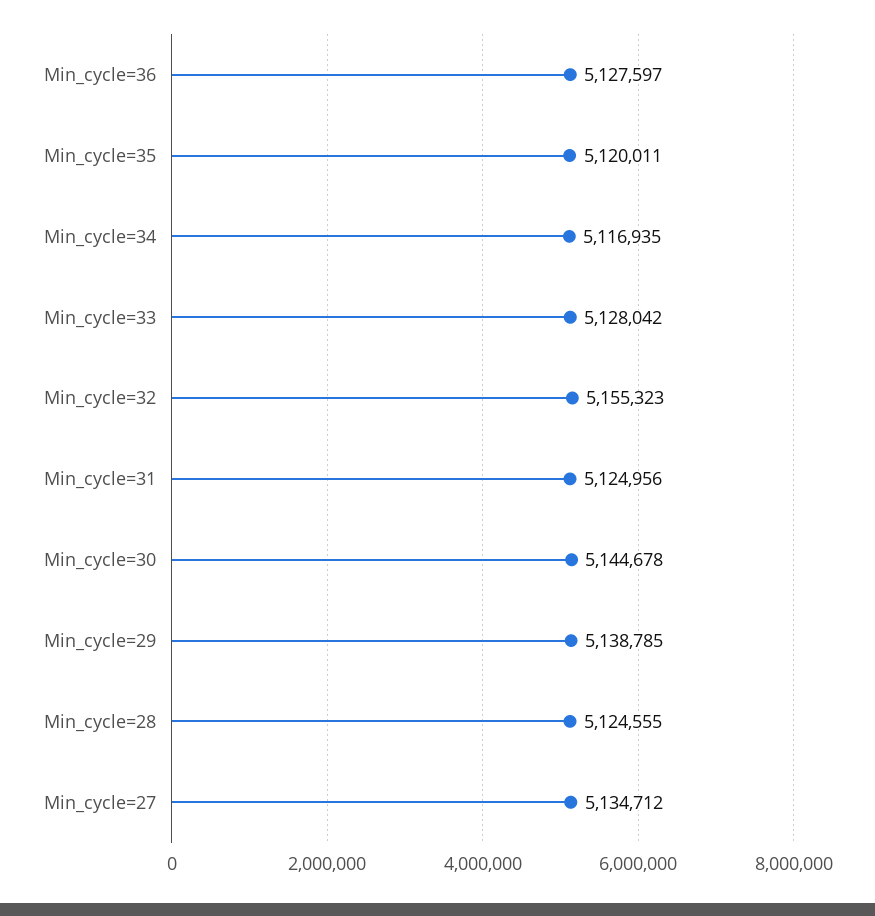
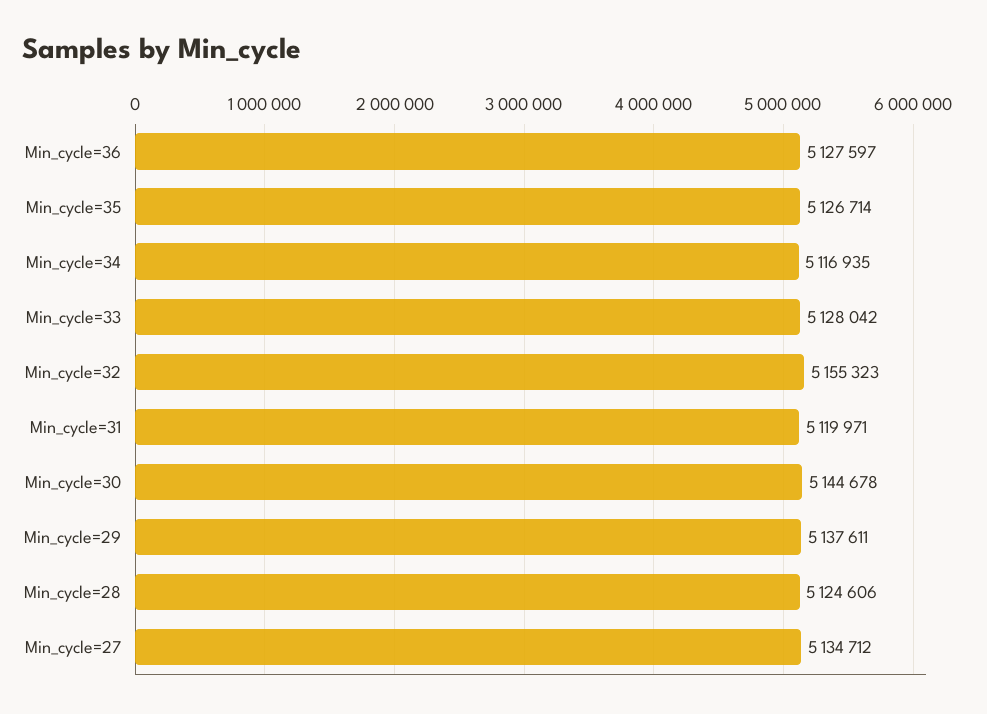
Min_cycle=35: 5120011 -> 5126714
Min_cycle=31: 5124956 -> 5119971
Min_cycle=29: 5138785 -> 5137611
Min_cycle=28: 5124555 -> 5124606

